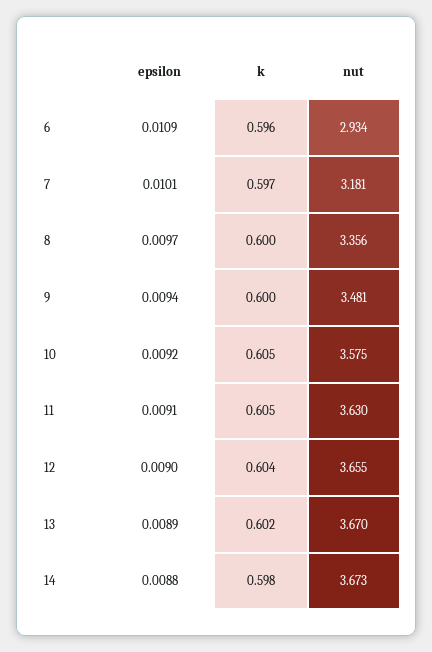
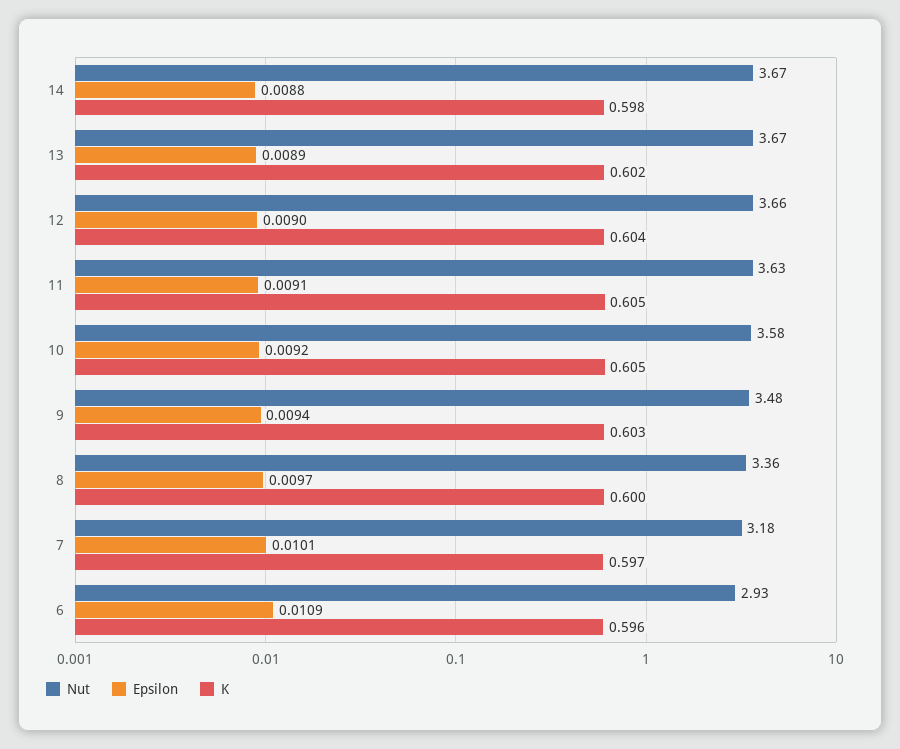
k, 9: 0.6 -> 0.603

